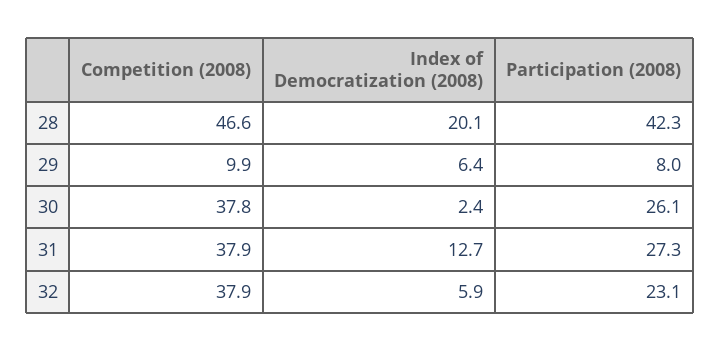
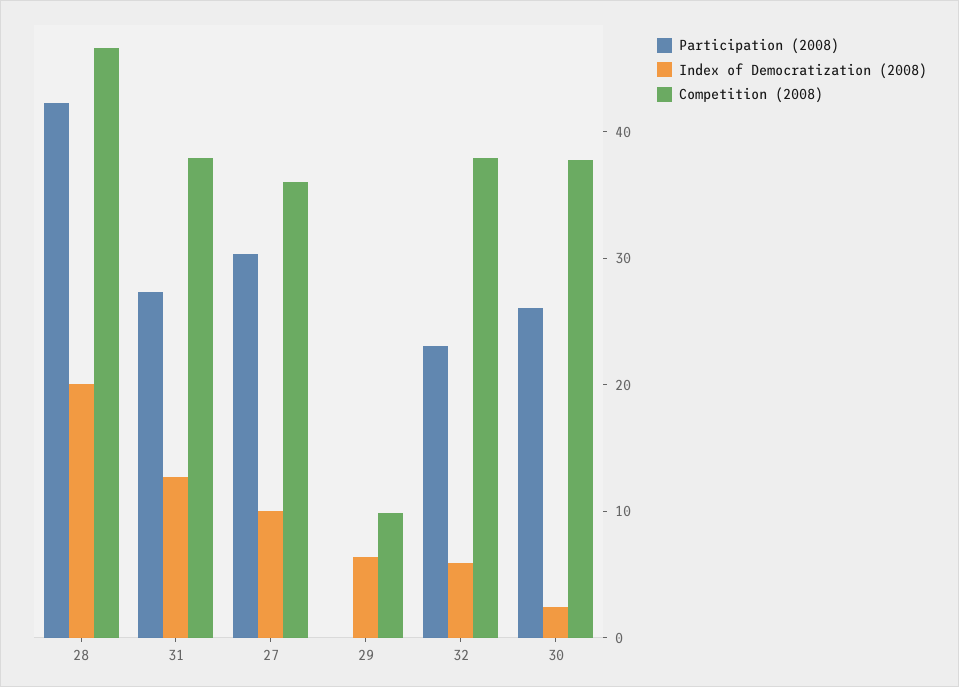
Participation (2008), 29: 8 -> 0
Participation (2008), 27: none -> 30
Index of Democratization (2008), 27: none -> 10
Competition (2008), 27: none -> 36

